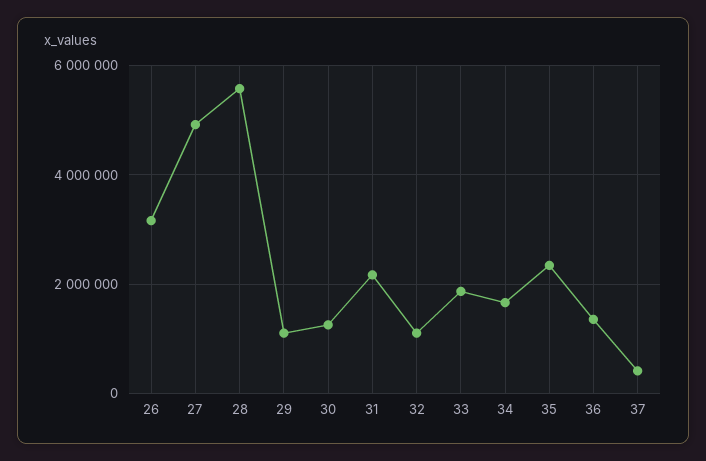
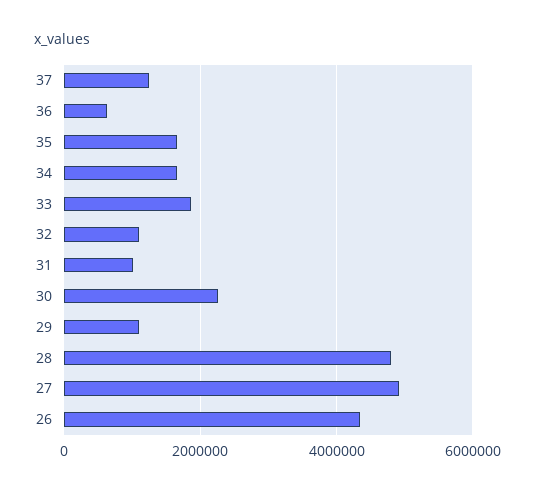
26: 3200000 -> 4400000
28: 5600000 -> 4800000
30: 1200000 -> 2200000
31: 2200000 -> 1000000
35: 2400000 -> 1600000
36: 1400000 -> 600000
37: 400000 -> 1200000

